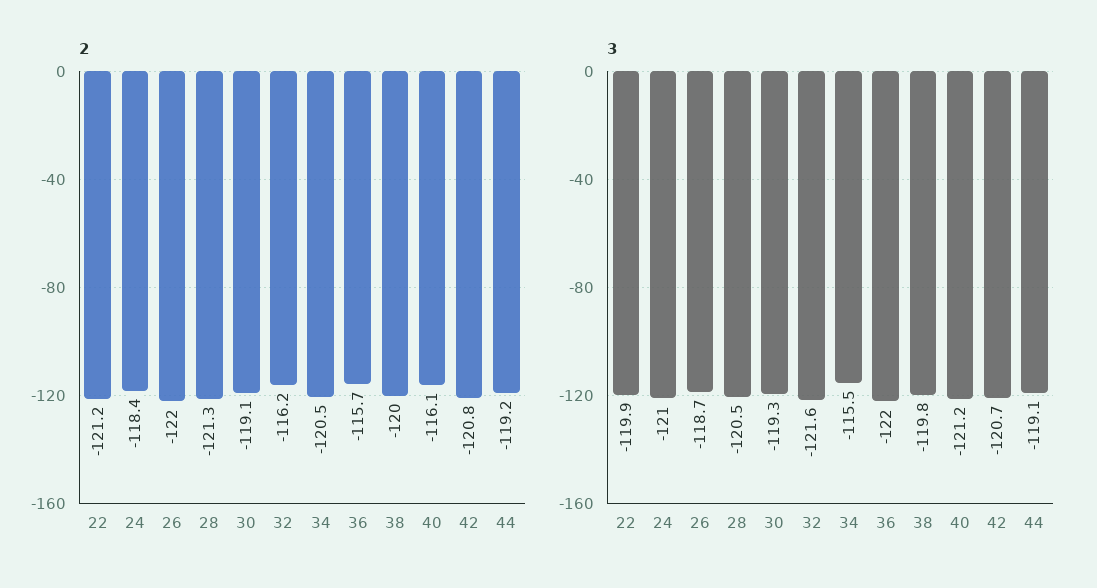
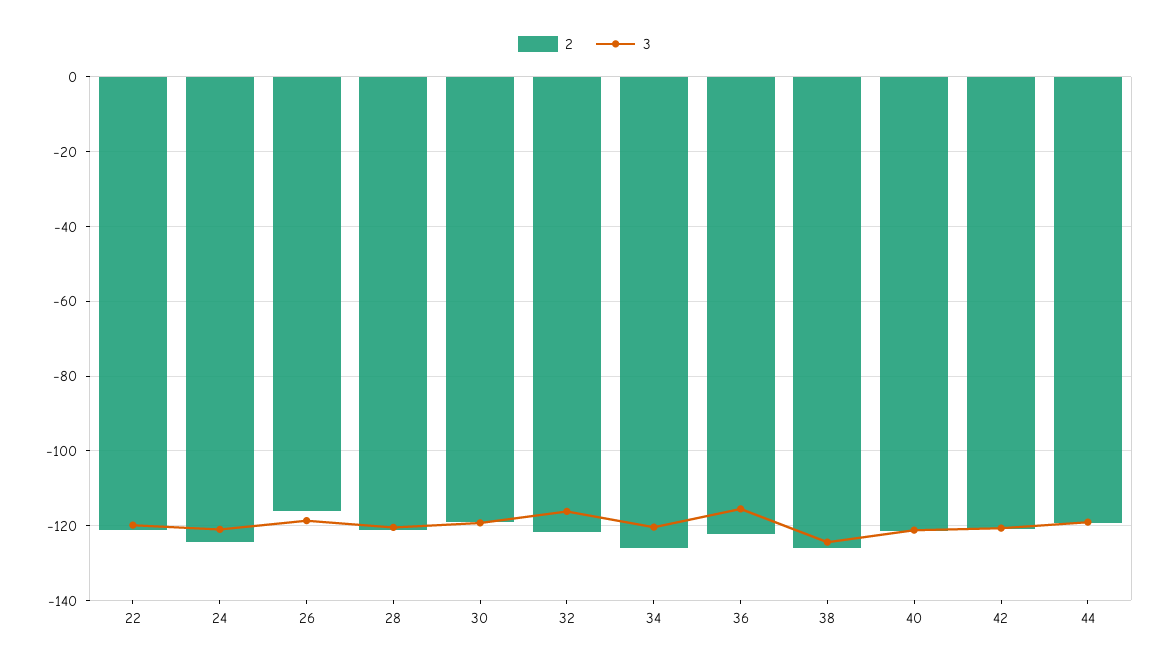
2, 24: -118.4 -> -124
2, 26: -122 -> -116
2, 32: -116.2 -> -122
2, 34: -120.5 -> -126
2, 36: -115.7 -> -122
2, 38: -120 -> -126
2, 40: -116.1 -> -122
3, 32: -121.6 -> -116
3, 34: -115.5 -> -120
3, 36: -122 -> -116
3, 38: -119.8 -> -124

